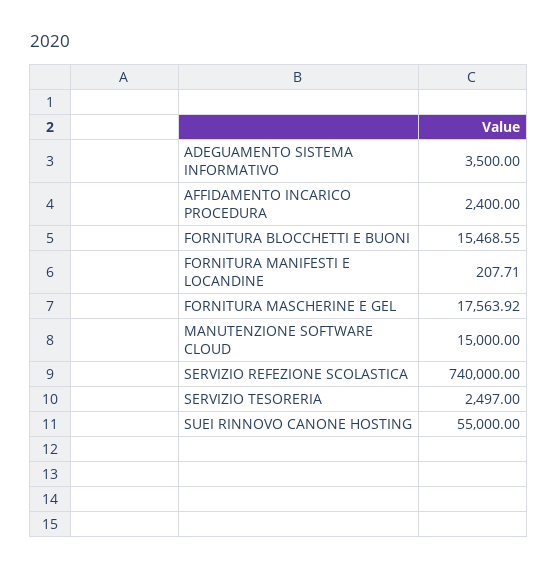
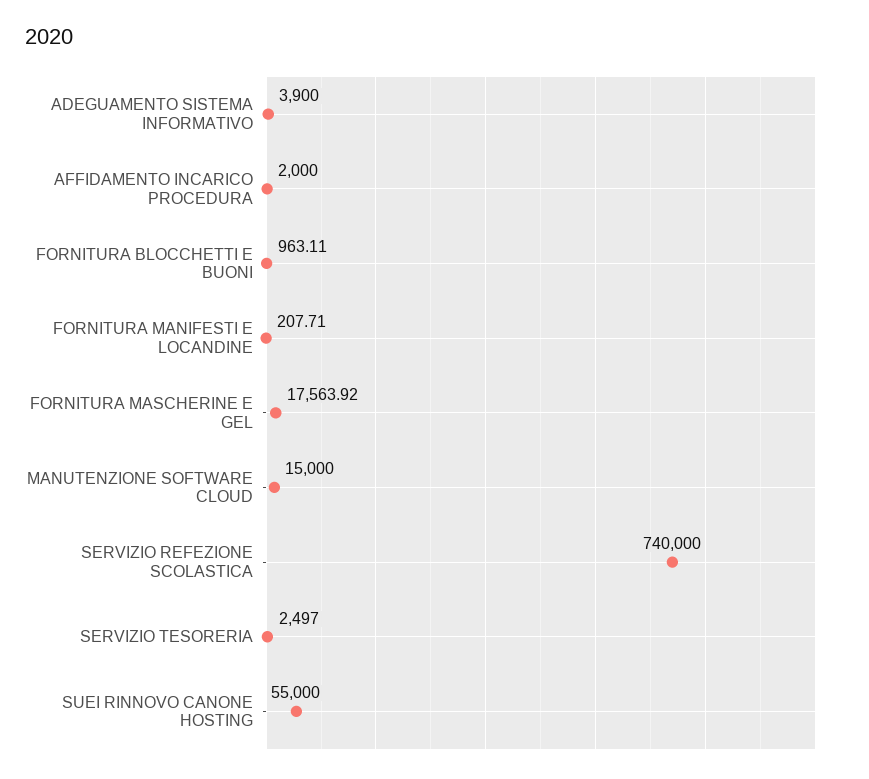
ADEGUAMENTO SISTEMA INFORMATIVO: 3500 -> 3900
AFFIDAMENTO INCARICO PROCEDURA: 2400 -> 2000
FORNITURA BLOCCHETTI E BUONI: 15468.55 -> 963.11

